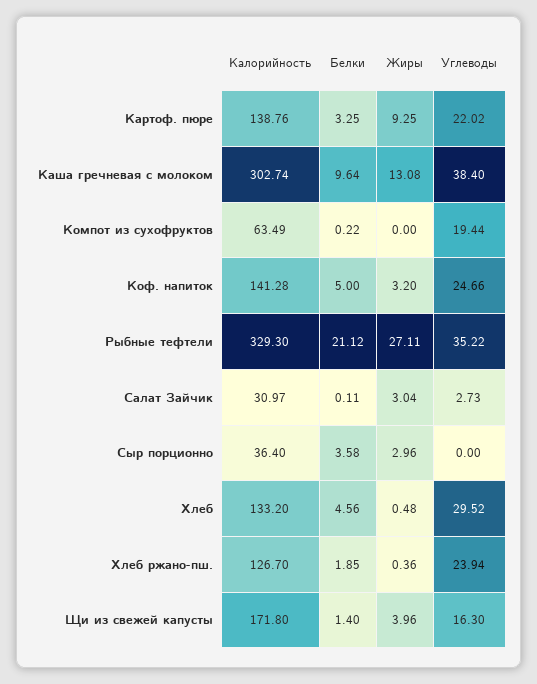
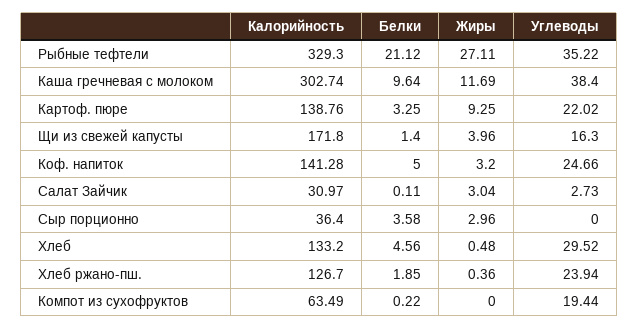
Жиры, Каша гречневая с молоком: 13.08 -> 11.69

